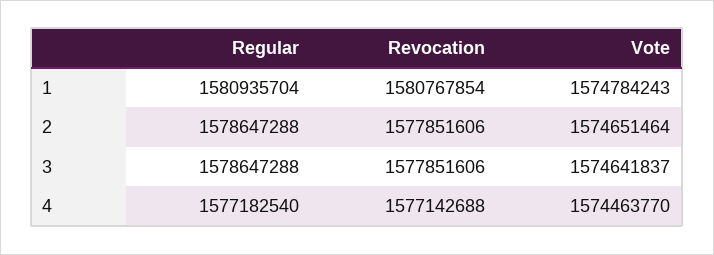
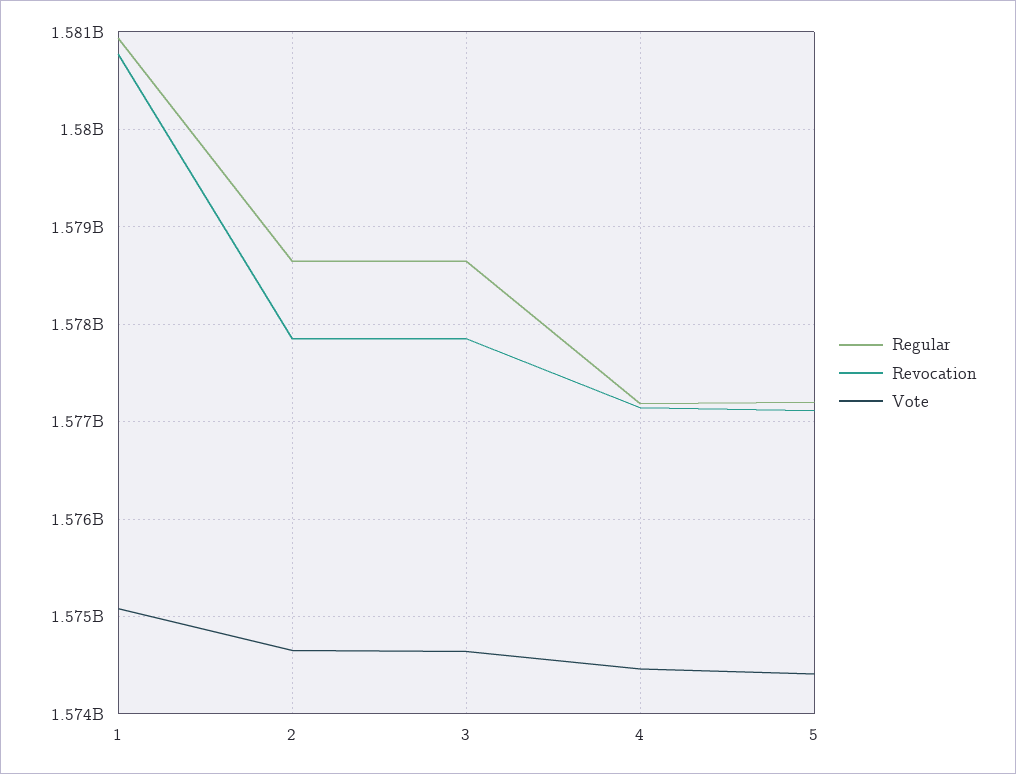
Vote, 1: 1574784243 -> 1575100000
Regular, 5: none -> 1577200000
Revocation, 5: none -> 1577100000
Vote, 5: none -> 1574400000

